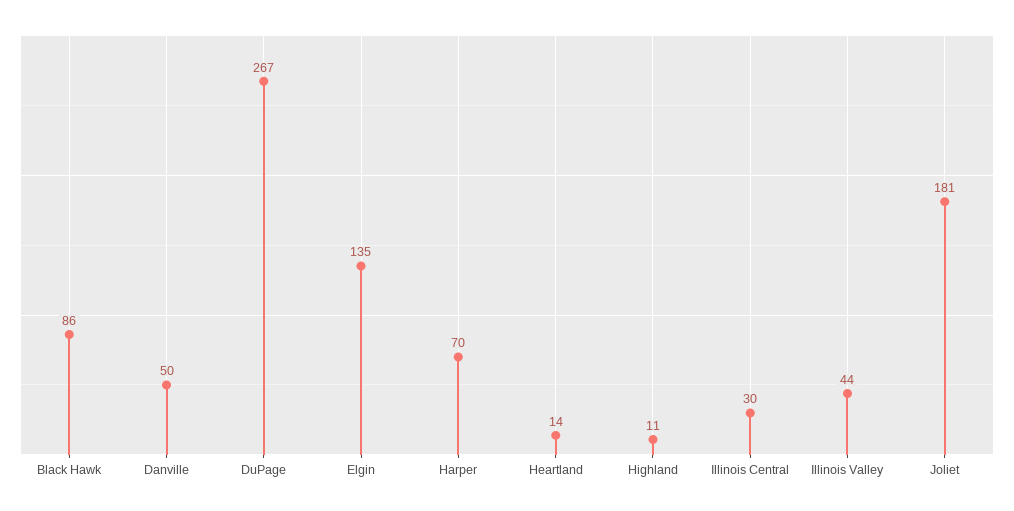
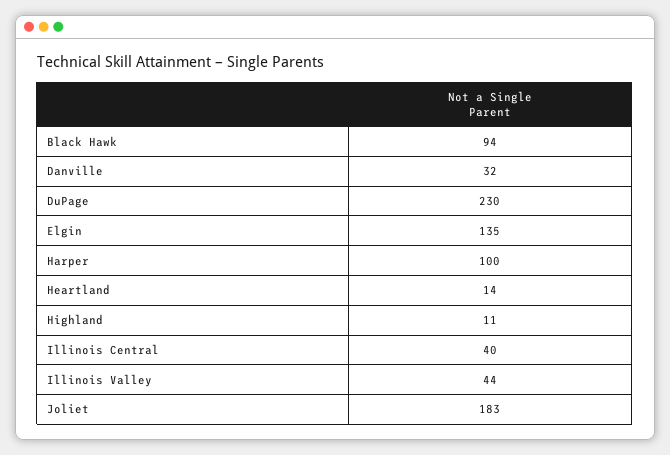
Black Hawk: 86 -> 94
Danville: 50 -> 32
DuPage: 267 -> 230
Harper: 70 -> 100
Illinois Central: 30 -> 40
Joliet: 181 -> 183

